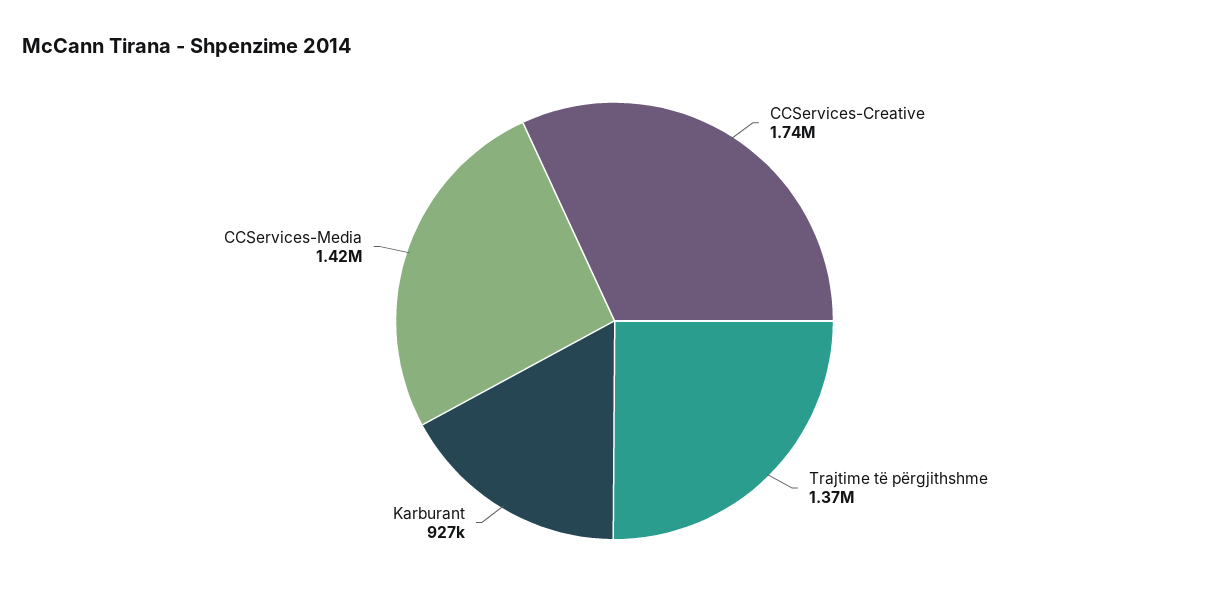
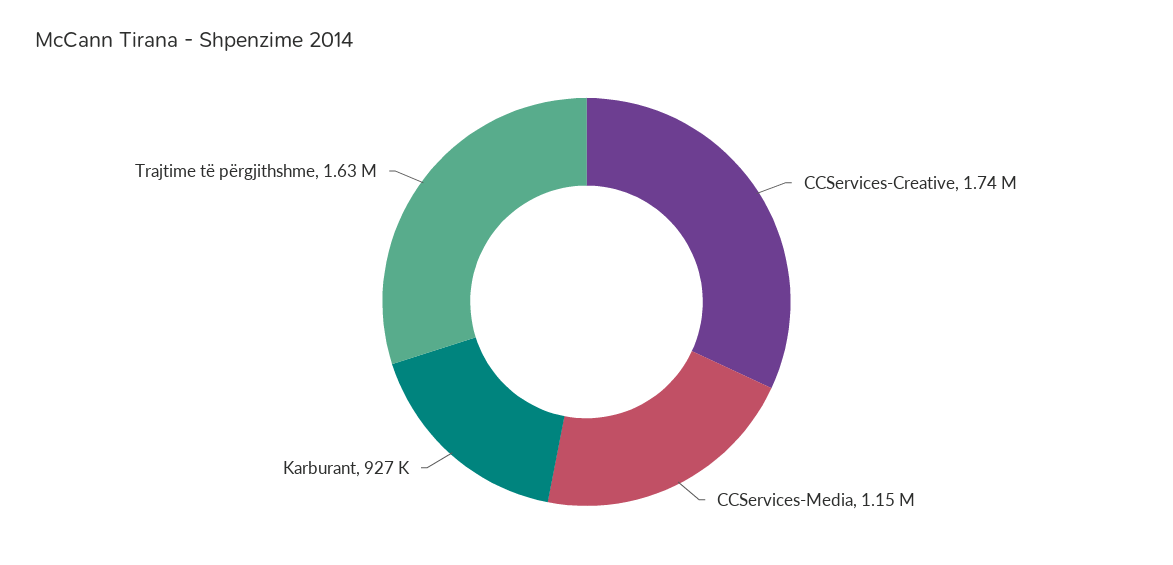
Trajtime të përgjithshme: 1370000 -> 1630000
CCServices-Media: 1420000 -> 1150000

